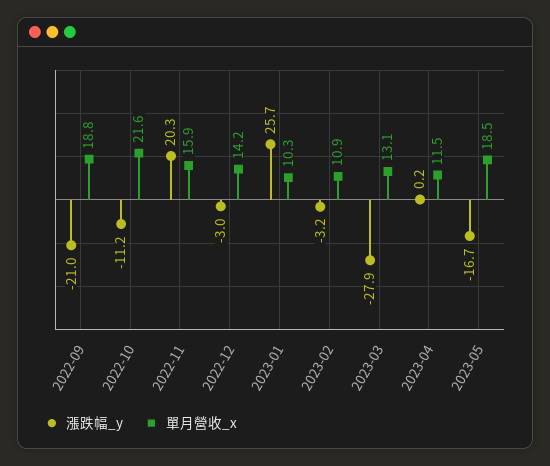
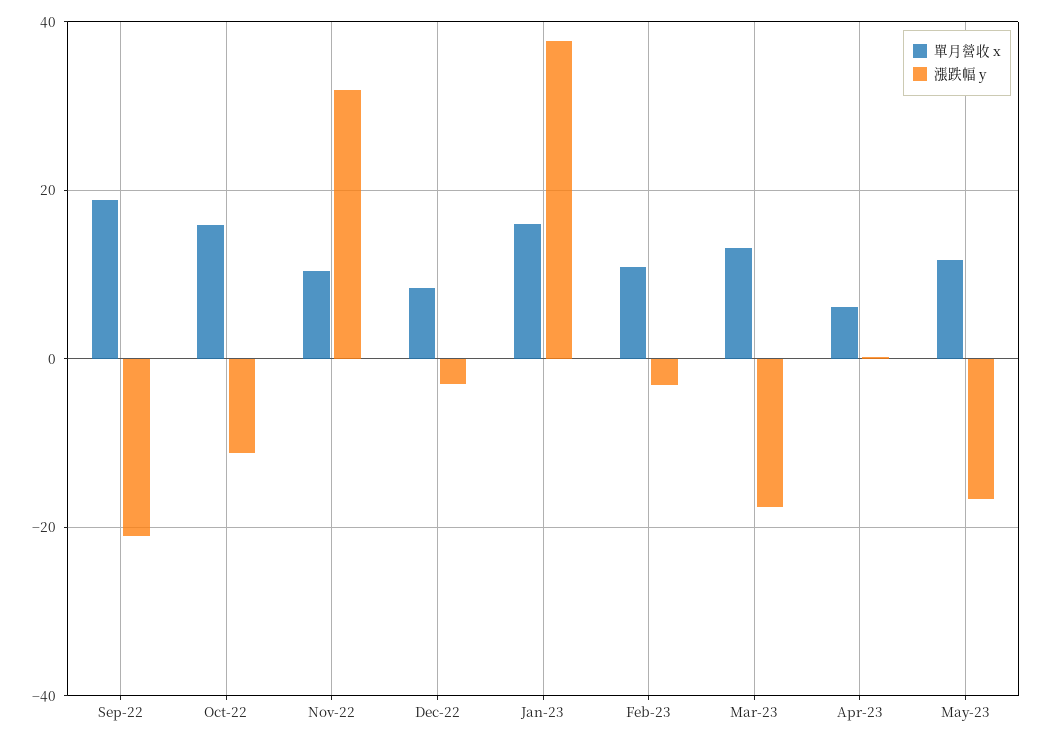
單月營收_x, 2022-10: 21.6 -> 16
漲跌幅_y, 2022-11: 20.3 -> 32
單月營收_x, 2022-11: 15.9 -> 10
單月營收_x, 2022-12: 14.2 -> 8
漲跌幅_y, 2023-01: 25.7 -> 38
單月營收_x, 2023-01: 10.3 -> 16
漲跌幅_y, 2023-03: -27.9 -> -18
單月營收_x, 2023-04: 11.5 -> 6
單月營收_x, 2023-05: 18.5 -> 12

